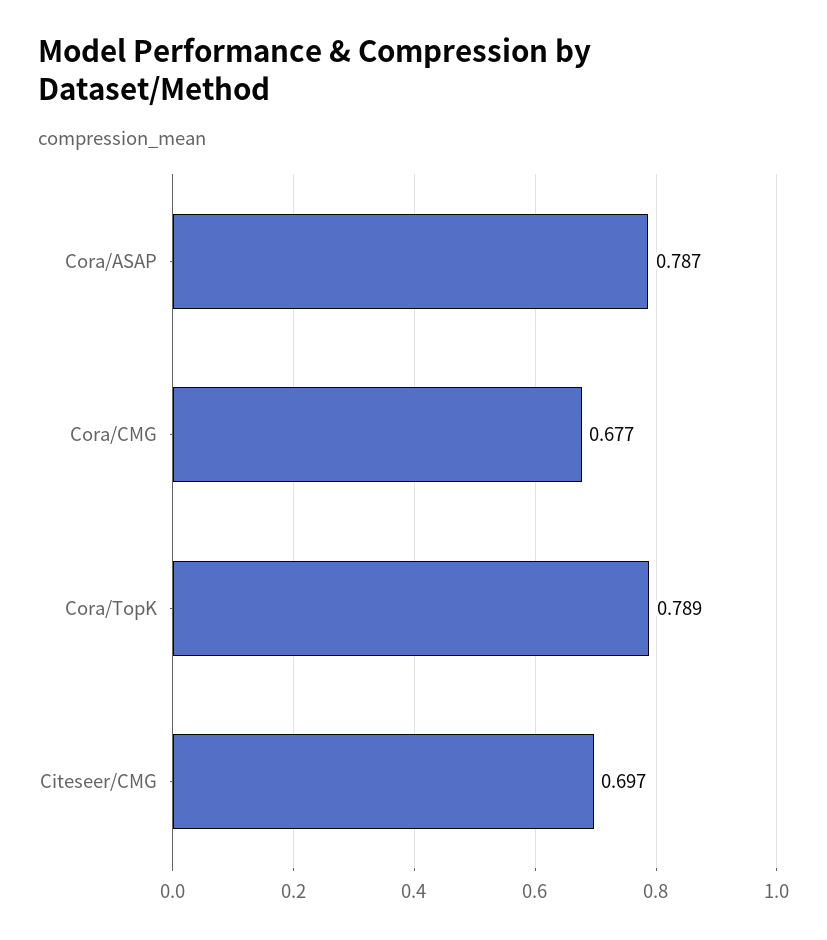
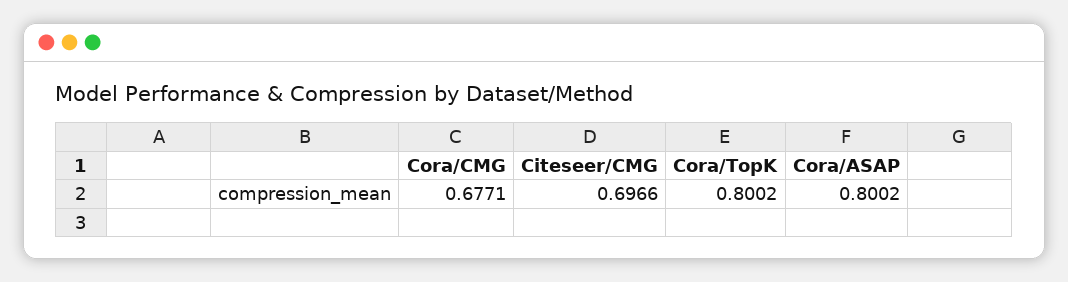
Cora/ASAP: 0.787 -> 0.8002
Cora/TopK: 0.789 -> 0.8002

